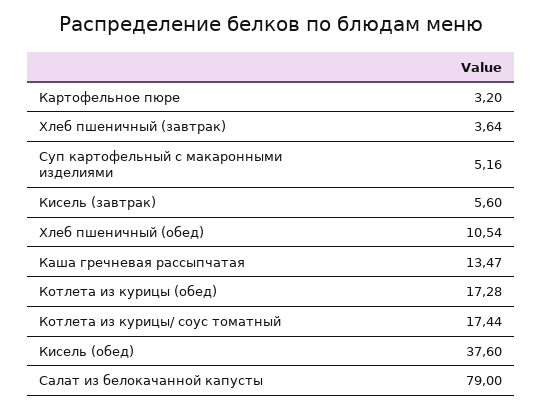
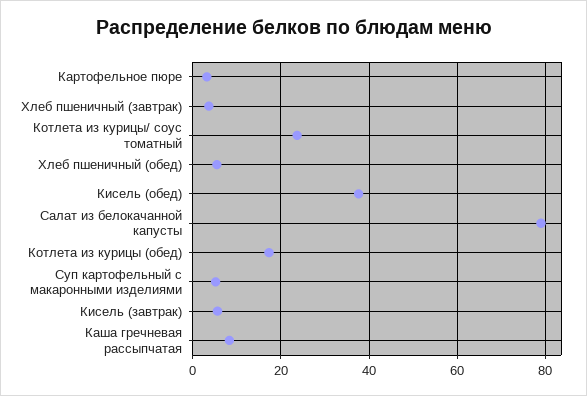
Хлеб пшеничный (обед): 10.54 -> 6
Каша гречневая рассыпчатая: 13.47 -> 8
Котлета из курицы/ соус томатный: 17.44 -> 24

